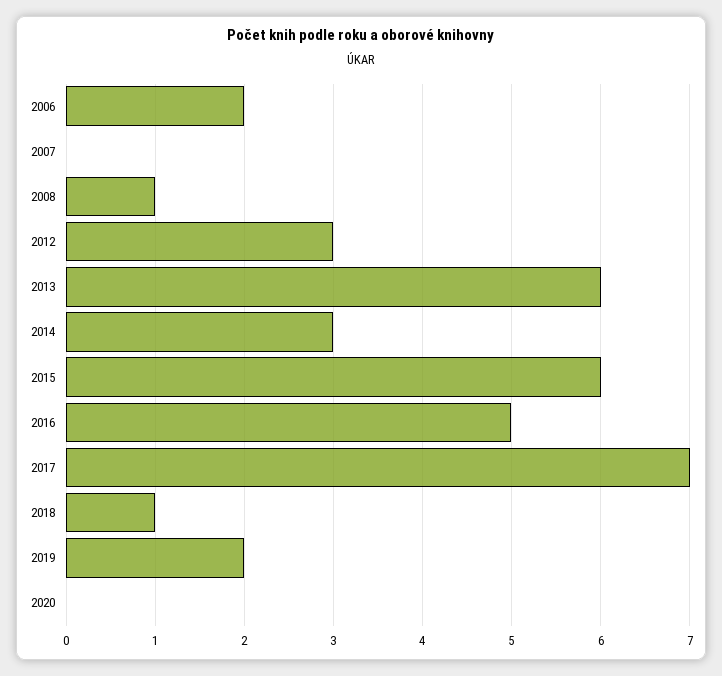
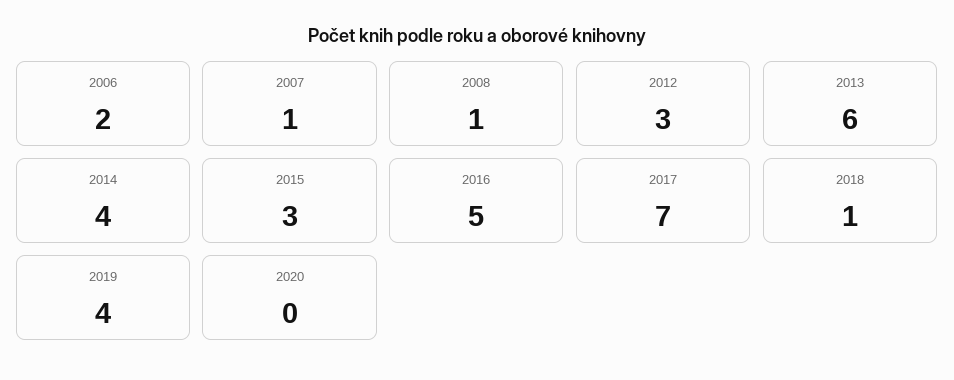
2007: 0 -> 1
2014: 3 -> 4
2015: 6 -> 3
2019: 2 -> 4

